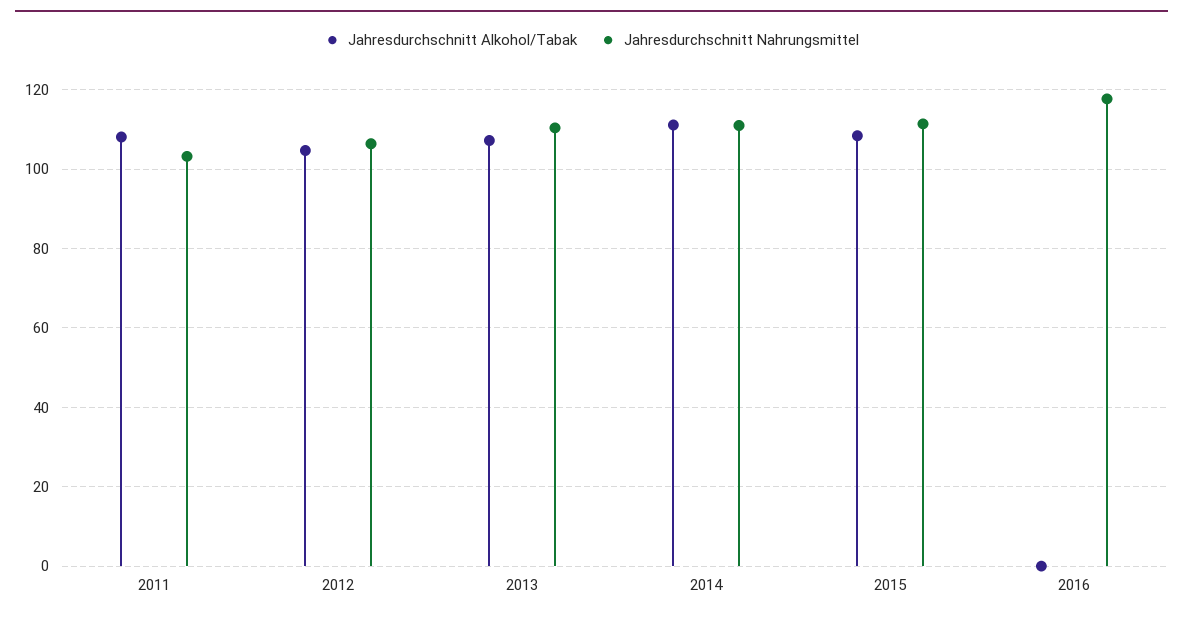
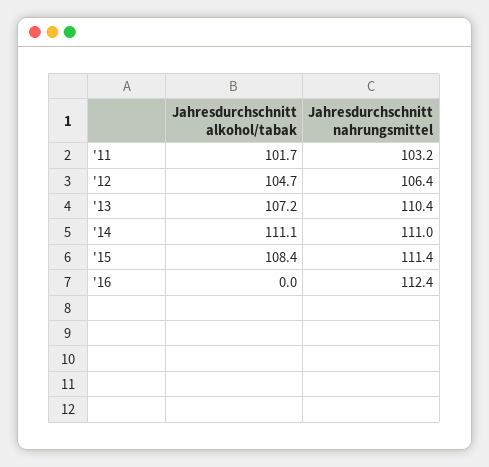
Jahresdurchschnitt Alkohol/Tabak, 2011: 108 -> 101.7
Jahresdurchschnitt Nahrungsmittel, 2016: 118 -> 112.4

